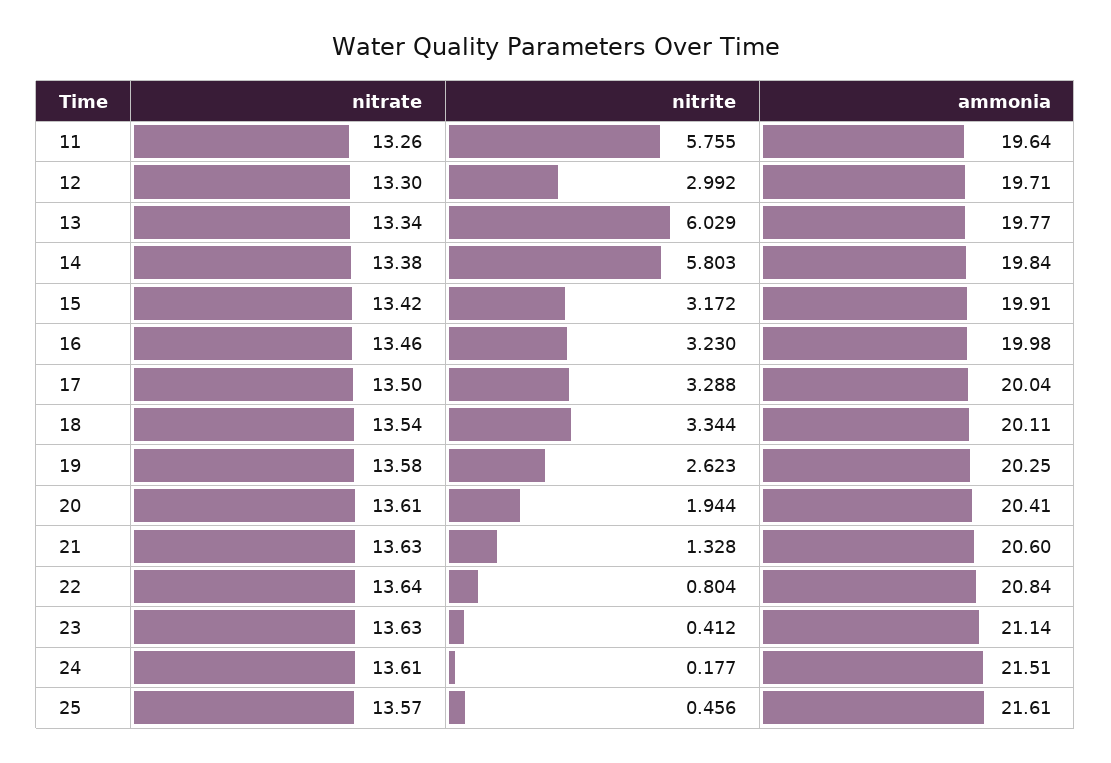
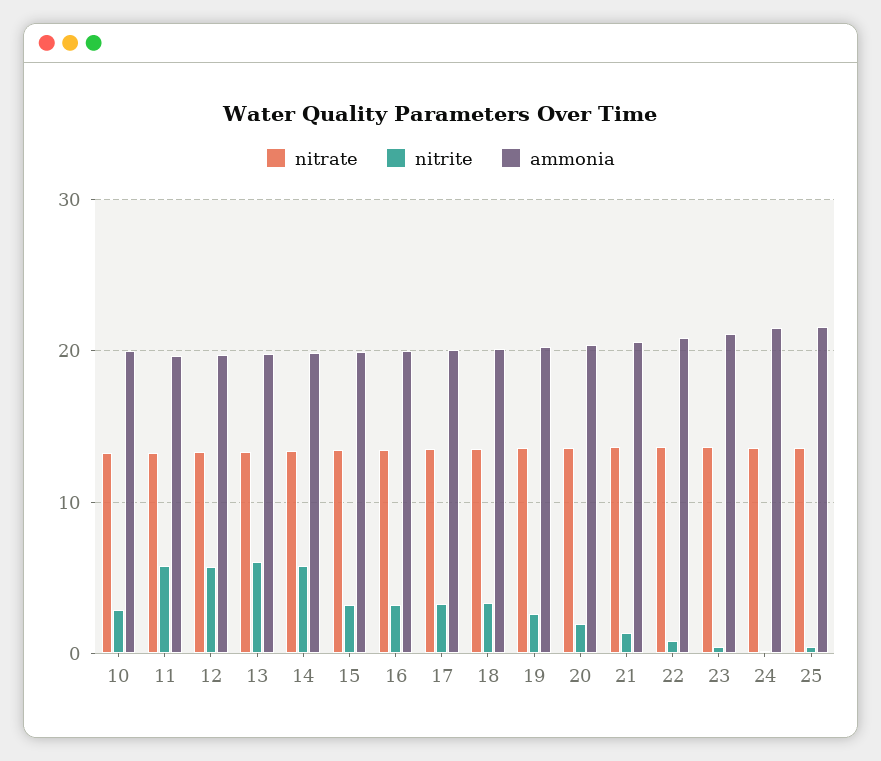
nitrite, 12: 2.992 -> 6
nitrate, 10: none -> 13
nitrite, 10: none -> 3
ammonia, 10: none -> 20

